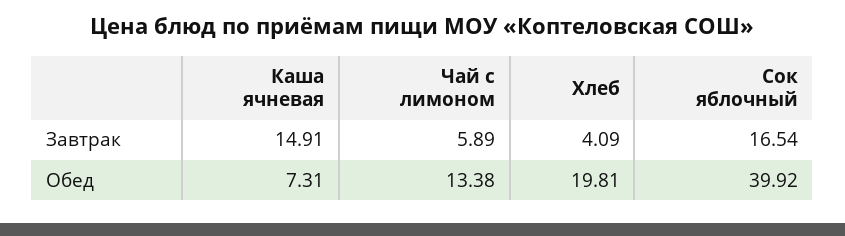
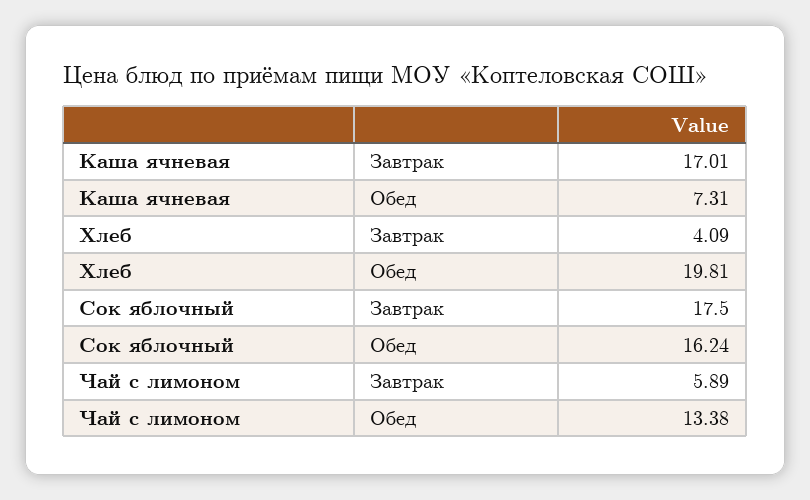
Каша ячневая, Завтрак: 14.91 -> 17.01
Сок яблочный, Завтрак: 16.54 -> 17.5
Сок яблочный, Обед: 39.92 -> 16.24

